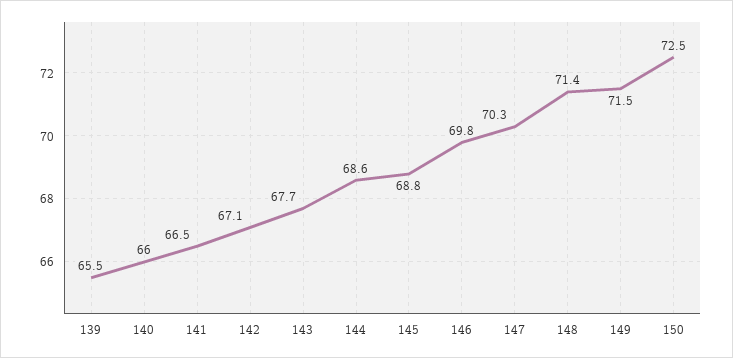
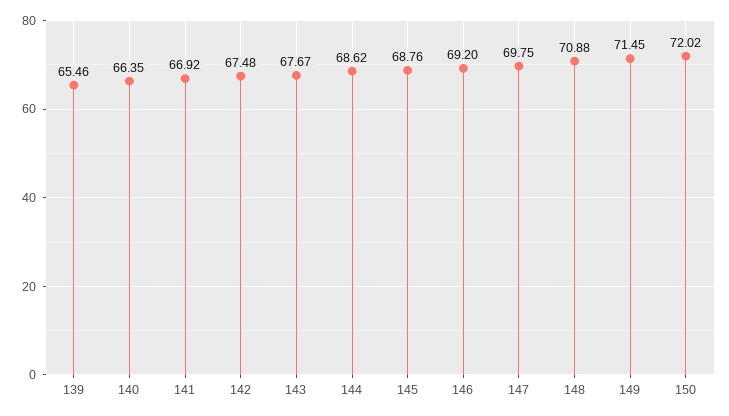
140: 66 -> 66.35
141: 66.5 -> 66.92
142: 67.1 -> 67.48
146: 69.8 -> 69.2
147: 70.3 -> 69.75
148: 71.4 -> 70.88
150: 72.5 -> 72.02

